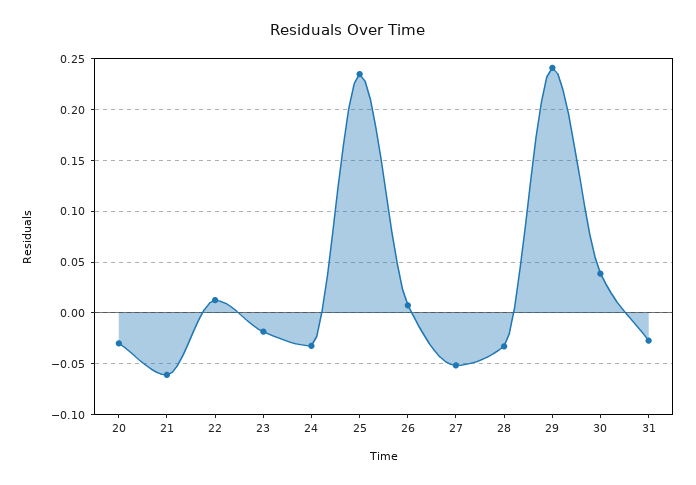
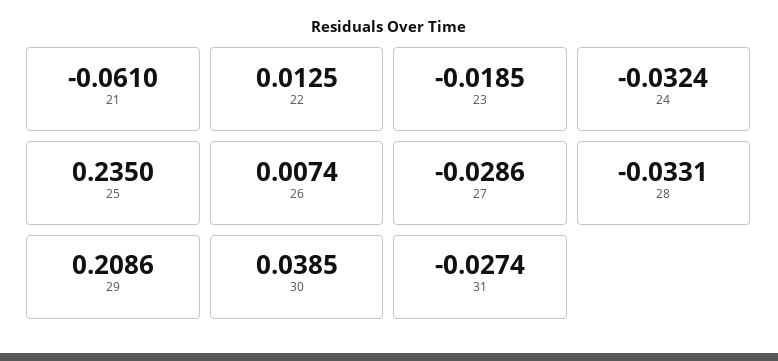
20: -0.03 -> none
27: -0.05 -> -0.0286
29: 0.24 -> 0.2086

